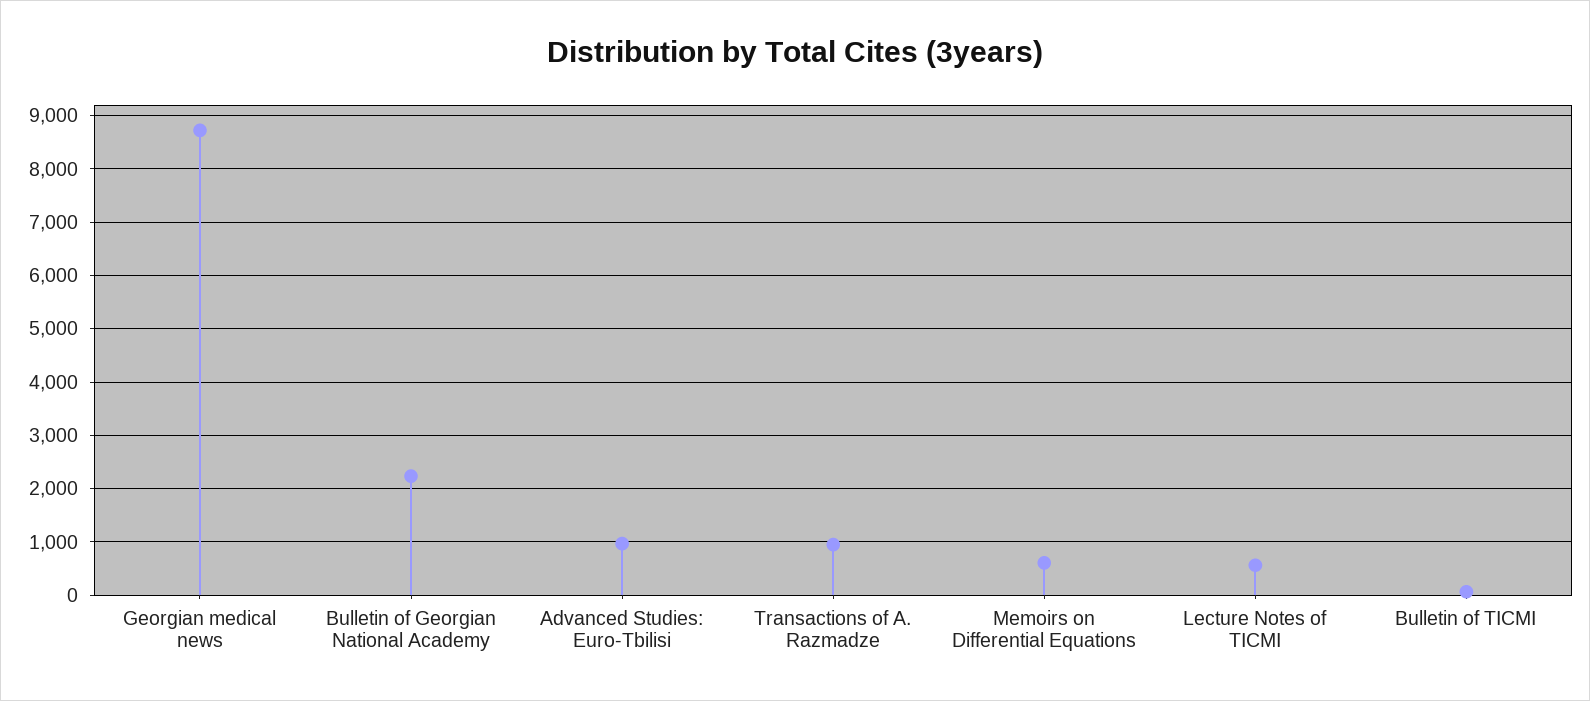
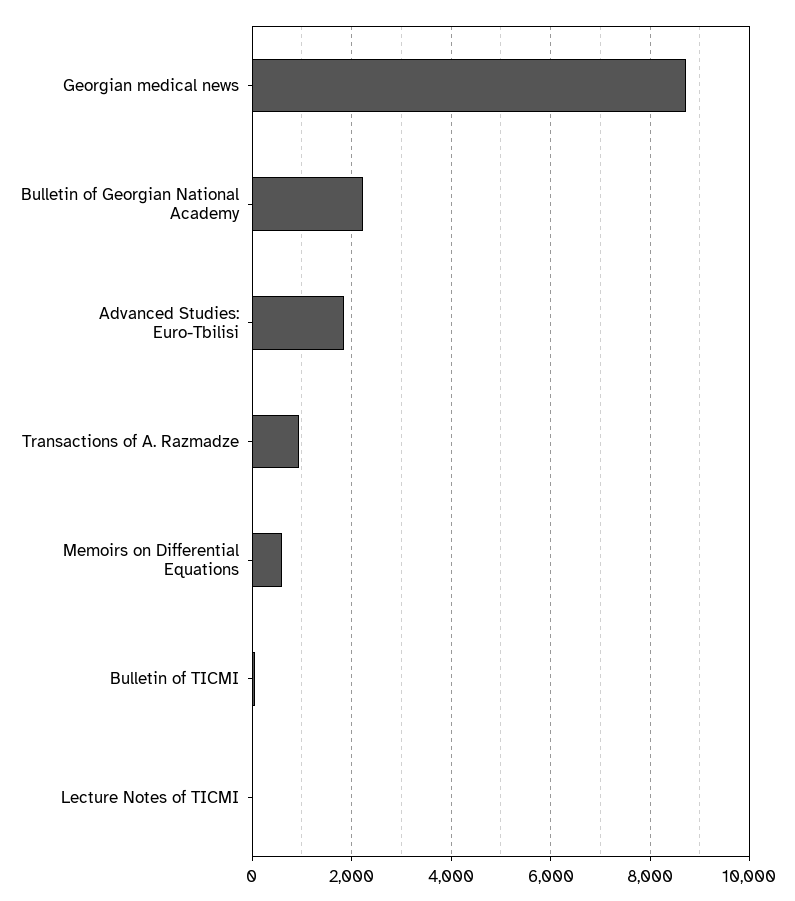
Advanced Studies: Euro-Tbilisi: 1000 -> 1800
Lecture Notes of TICMI: 600 -> 0

